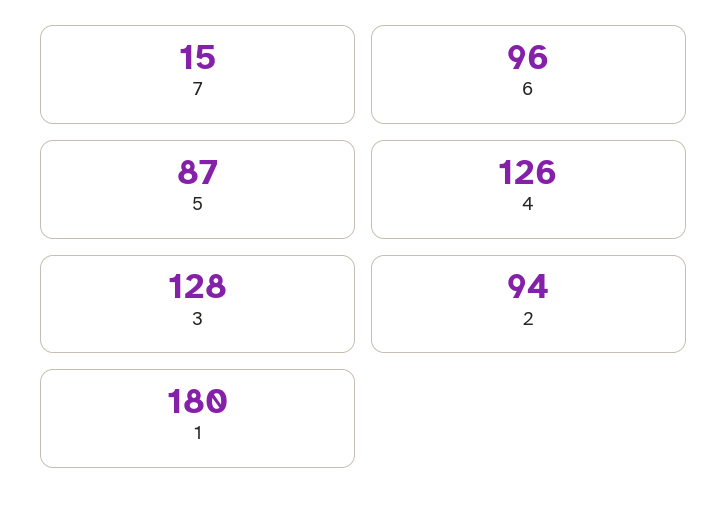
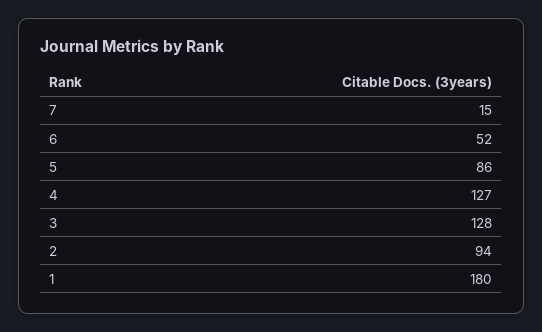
6: 96 -> 52
5: 87 -> 86
4: 126 -> 127

